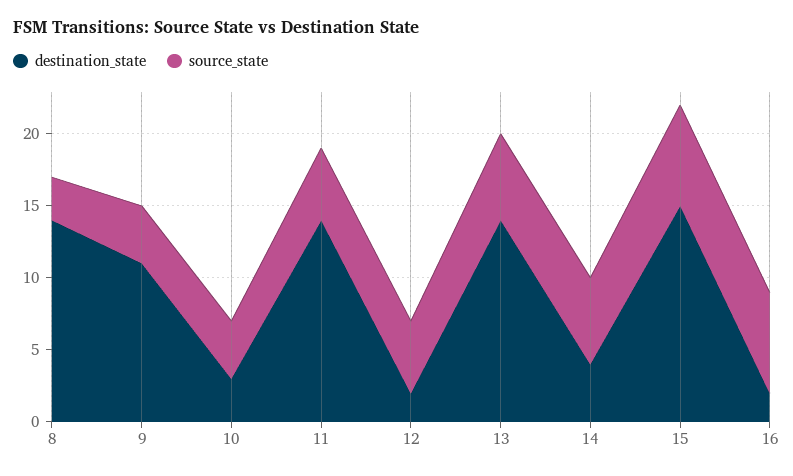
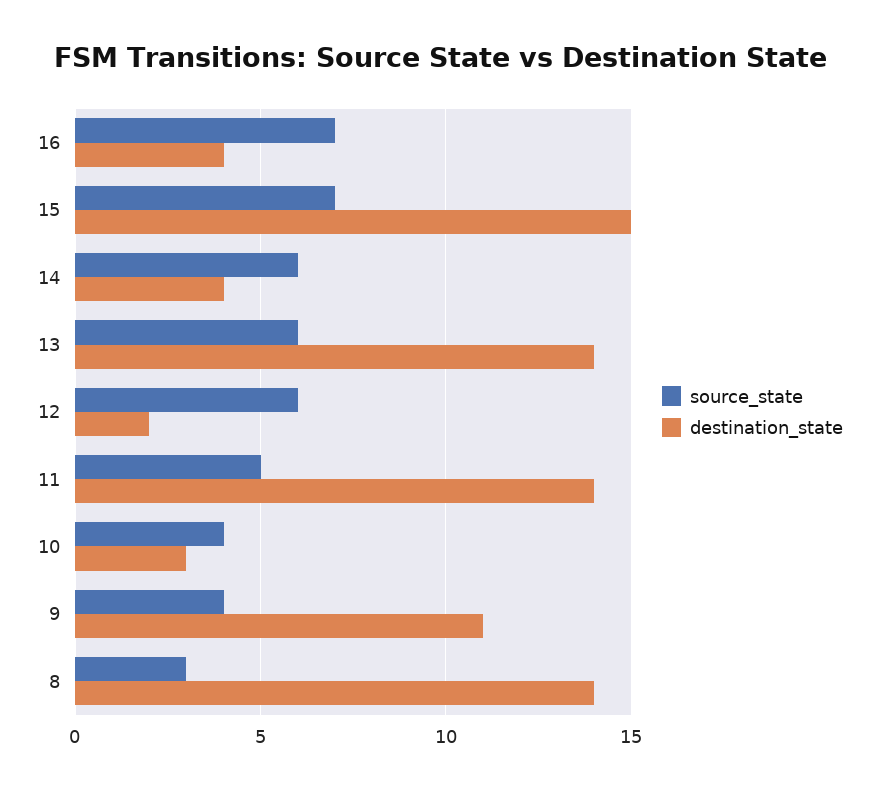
source_state, 12: 5 -> 6
destination_state, 16: 2 -> 4

